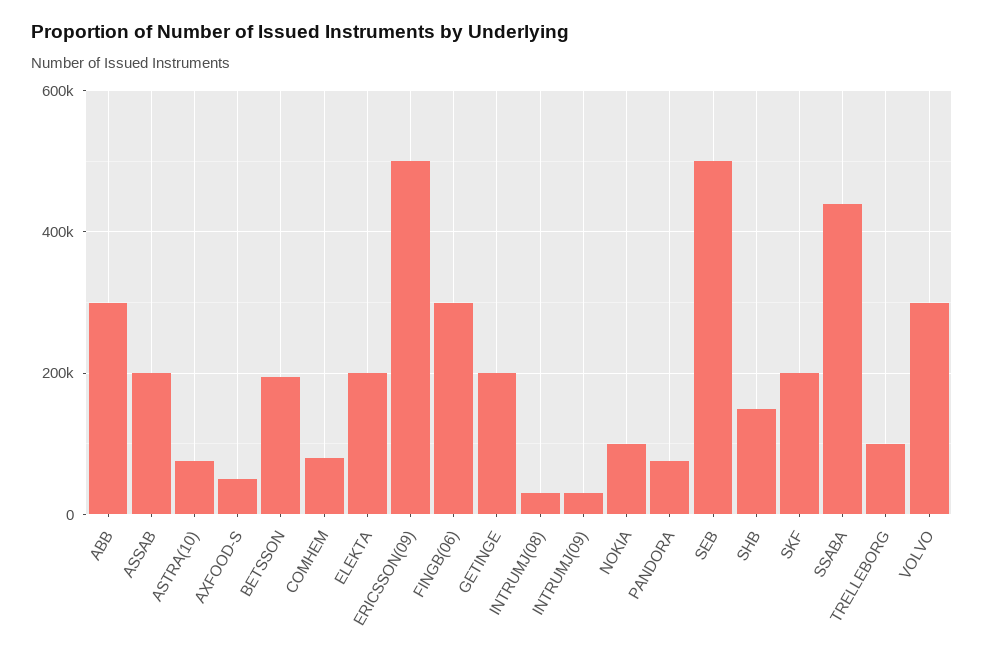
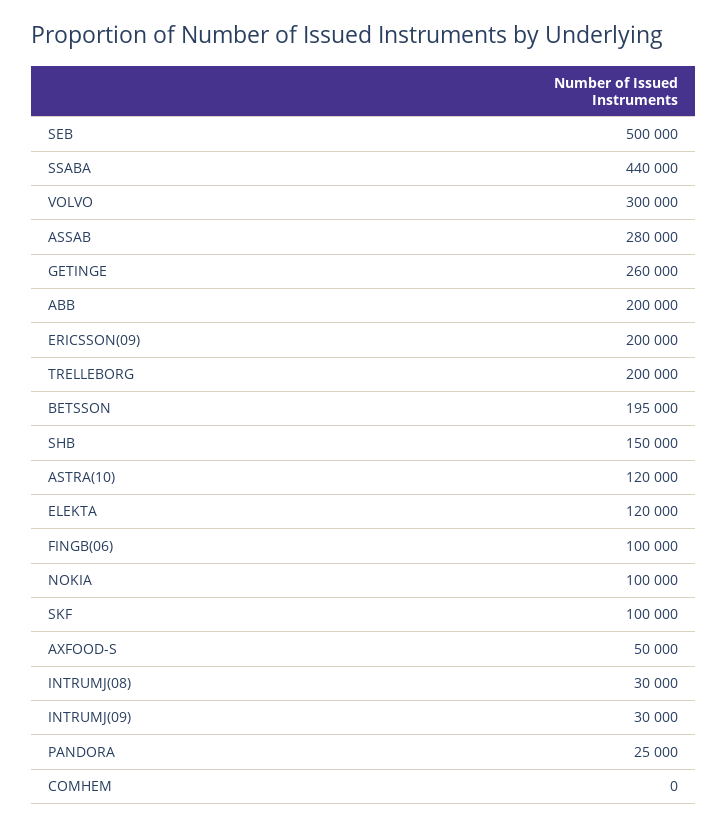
ABB: 300000 -> 200000
ASSAB: 200000 -> 280000
ASTRA(10): 80000 -> 120000
COMHEM: 80000 -> 0
ELEKTA: 200000 -> 120000
ERICSSON(09): 500000 -> 200000
FINGB(06): 300000 -> 100000
GETINGE: 200000 -> 260000
PANDORA: 80000 -> 25000
SKF: 200000 -> 100000
TRELLEBORG: 100000 -> 200000

